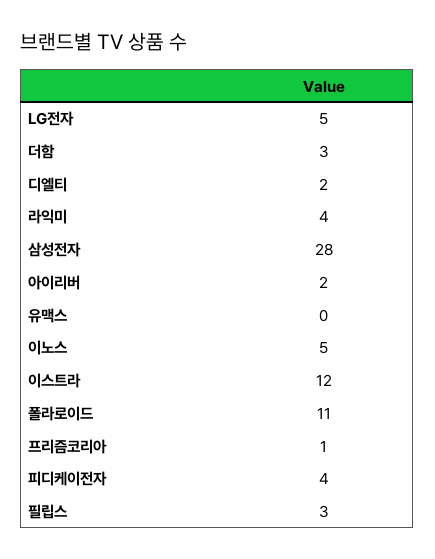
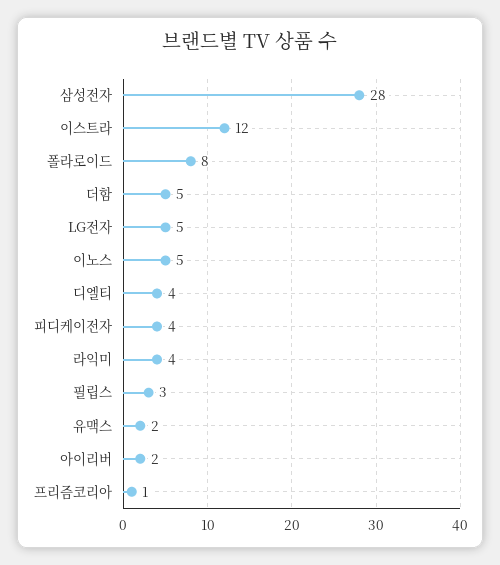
더함: 3 -> 5
디엘티: 2 -> 4
유맥스: 0 -> 2
폴라로이드: 11 -> 8

